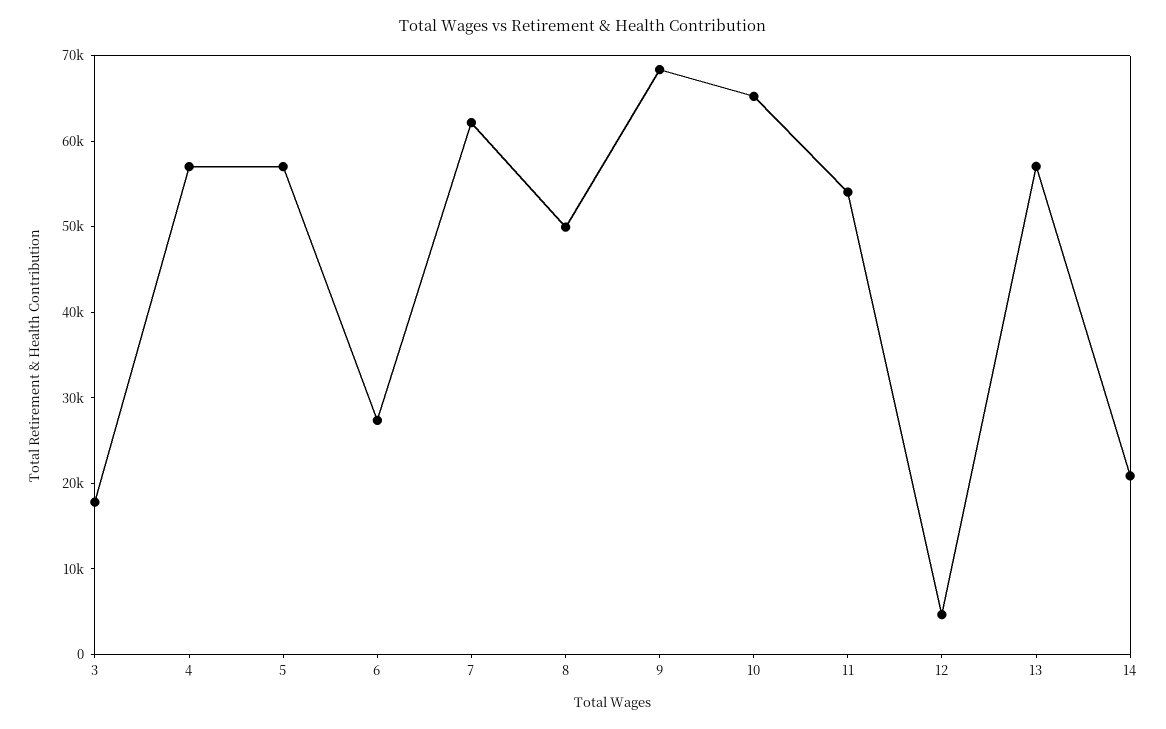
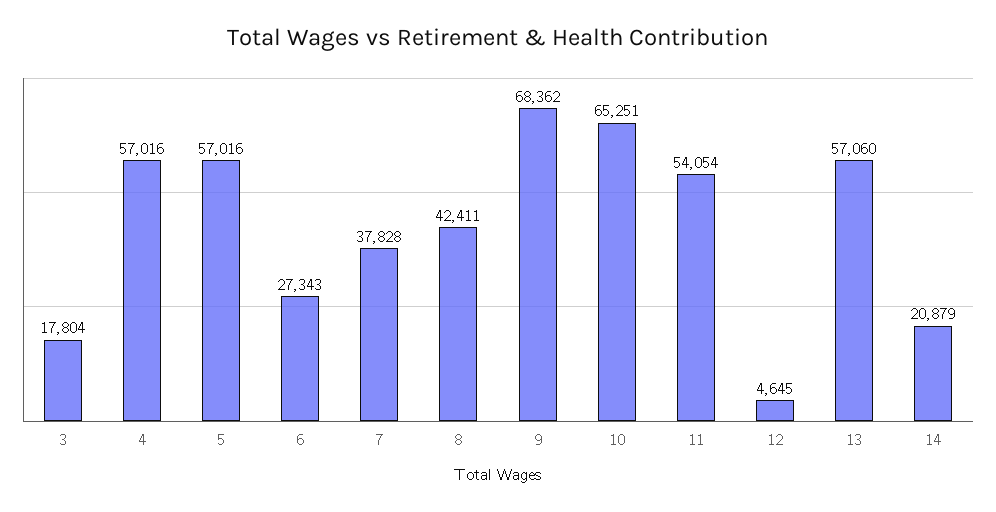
7: 62000 -> 37828
8: 50000 -> 42411

